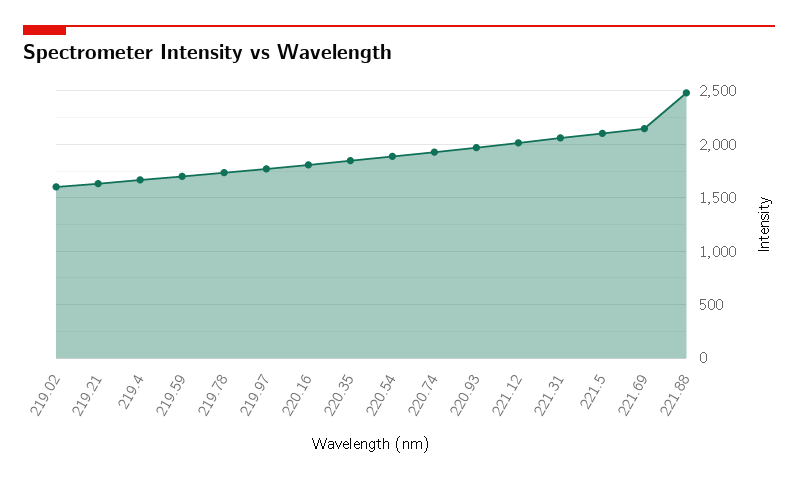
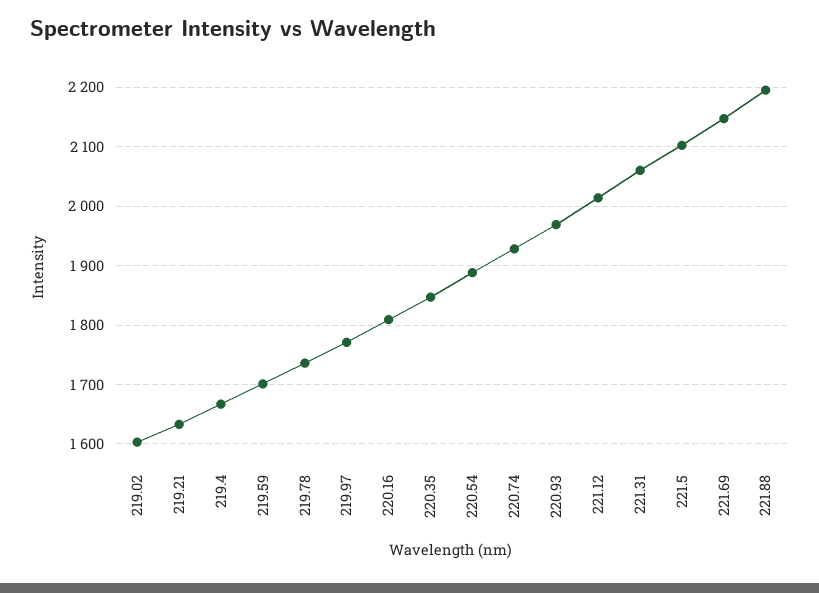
221.88: 2500 -> 2200

